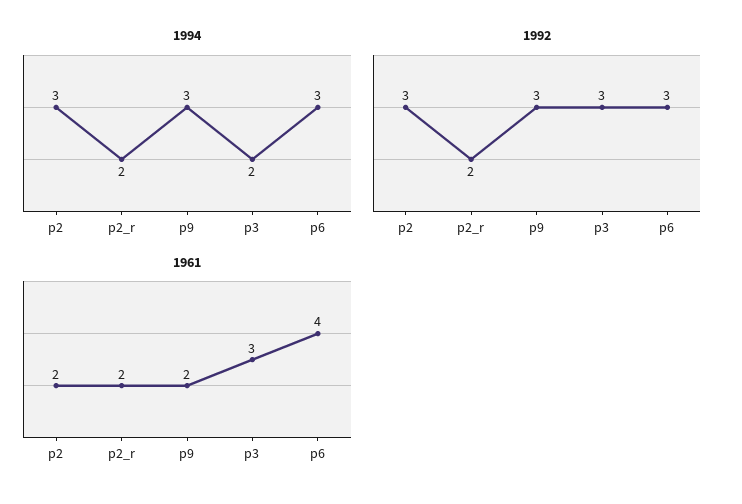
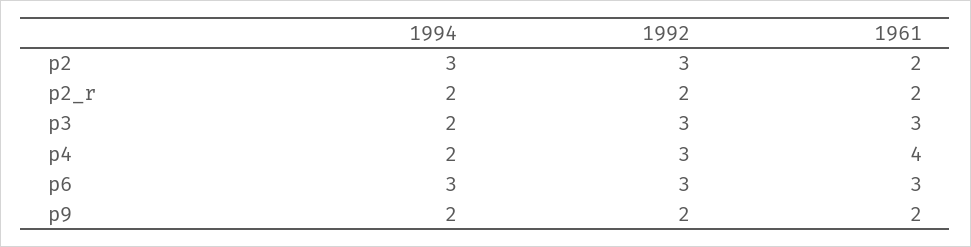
1994, p9: 3 -> 2
1992, p9: 3 -> 2
1961, p6: 4 -> 3
1994, p4: none -> 2
1992, p4: none -> 3
1961, p4: none -> 4

